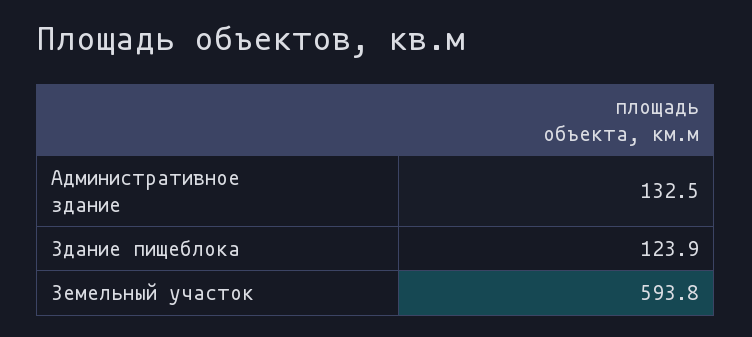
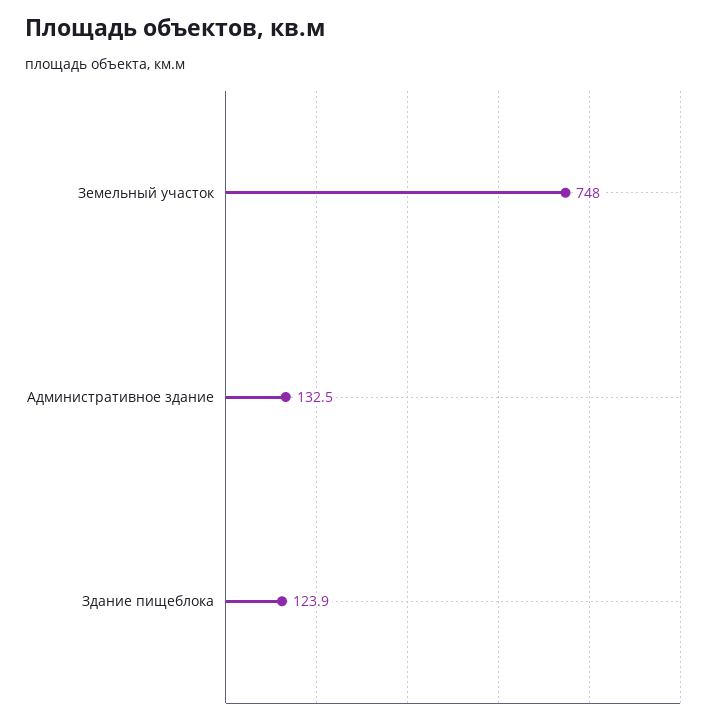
Земельный участок: 593.8 -> 748

